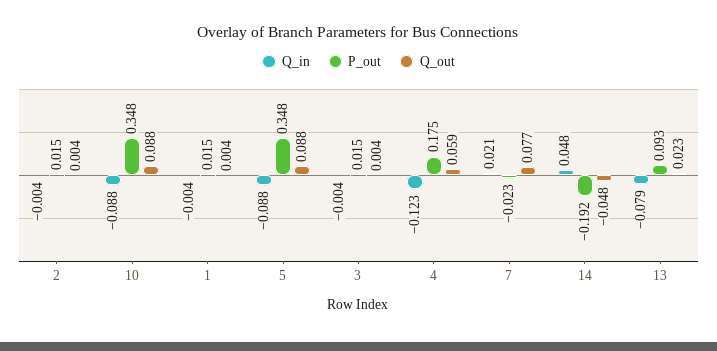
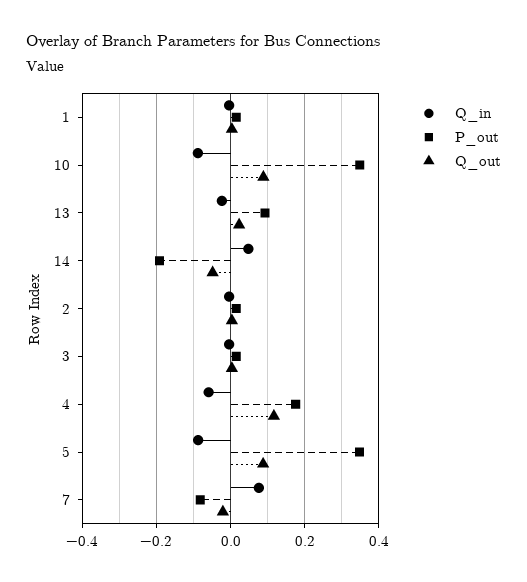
Q_in, 4: -0.123 -> -0.06
Q_out, 4: 0.059 -> 0.12
Q_in, 7: 0.021 -> 0.08
P_out, 7: -0.023 -> -0.08
Q_out, 7: 0.077 -> -0.02
Q_in, 13: -0.079 -> -0.02

